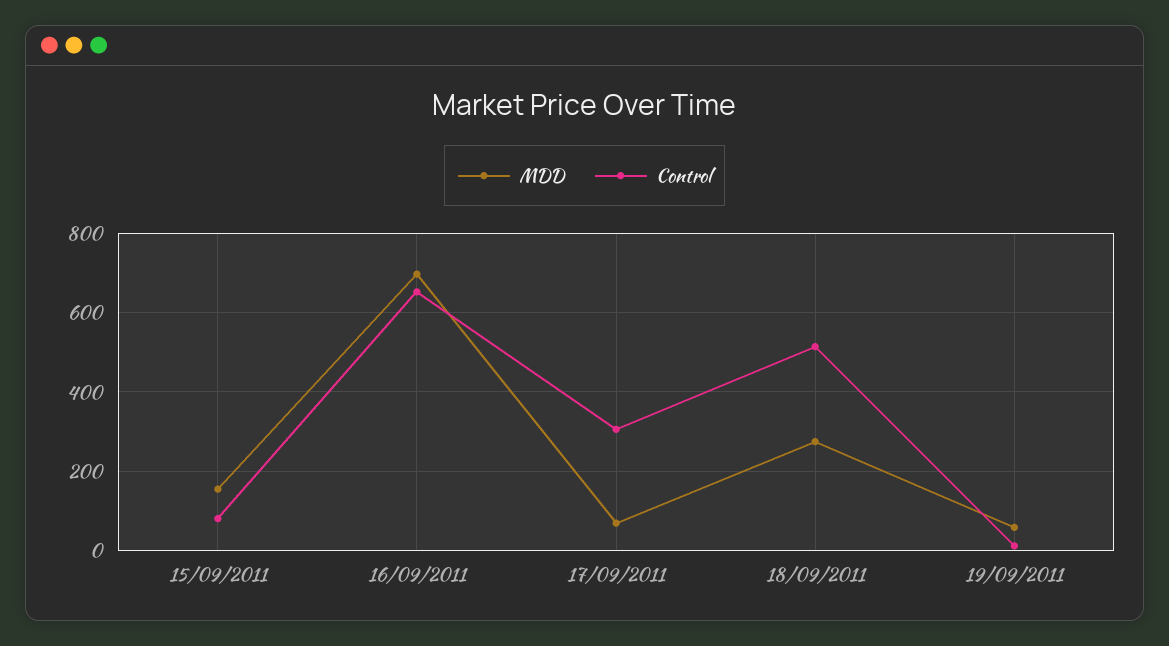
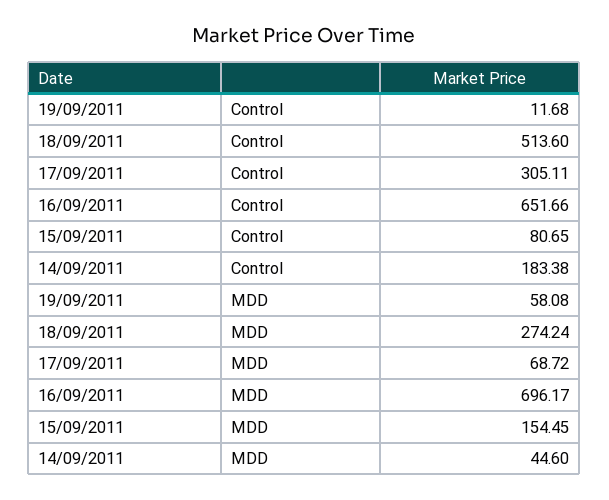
Control, 14/09/2011: none -> 183.38
MDD, 14/09/2011: none -> 44.6

